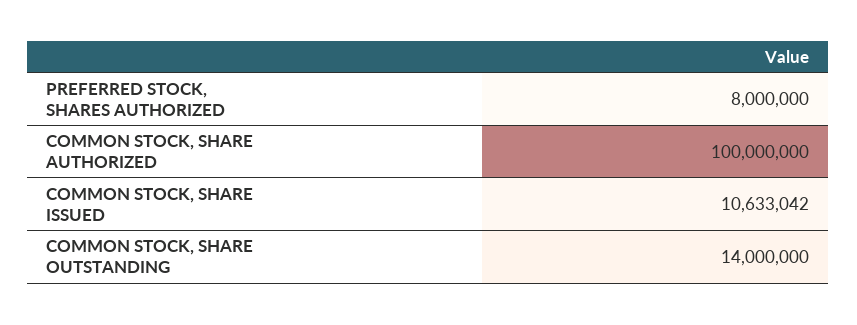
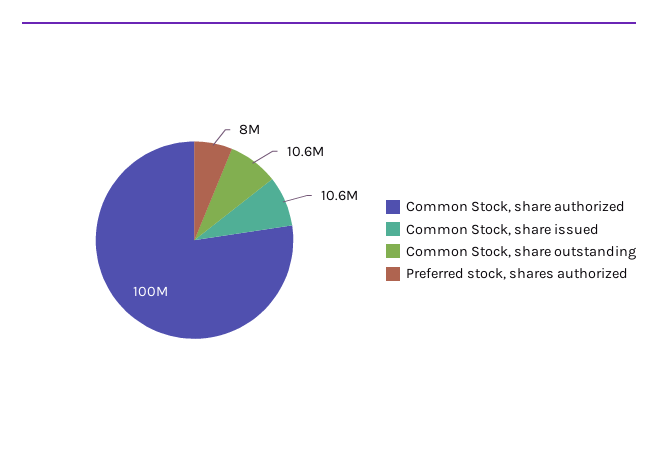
COMMON STOCK, SHARE OUTSTANDING: 14000000 -> 10600000

